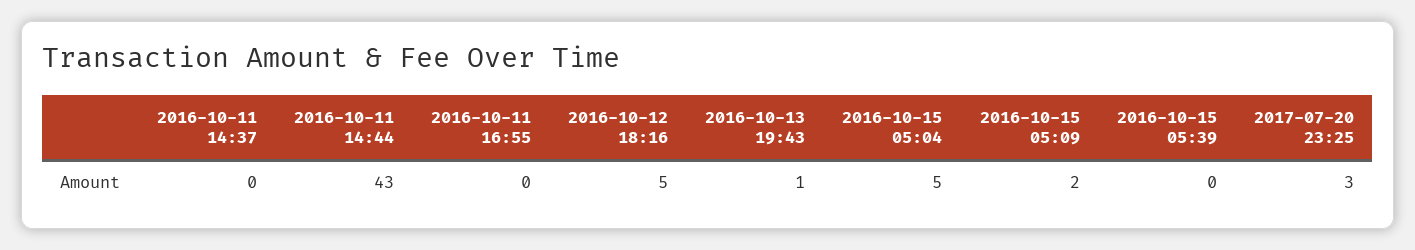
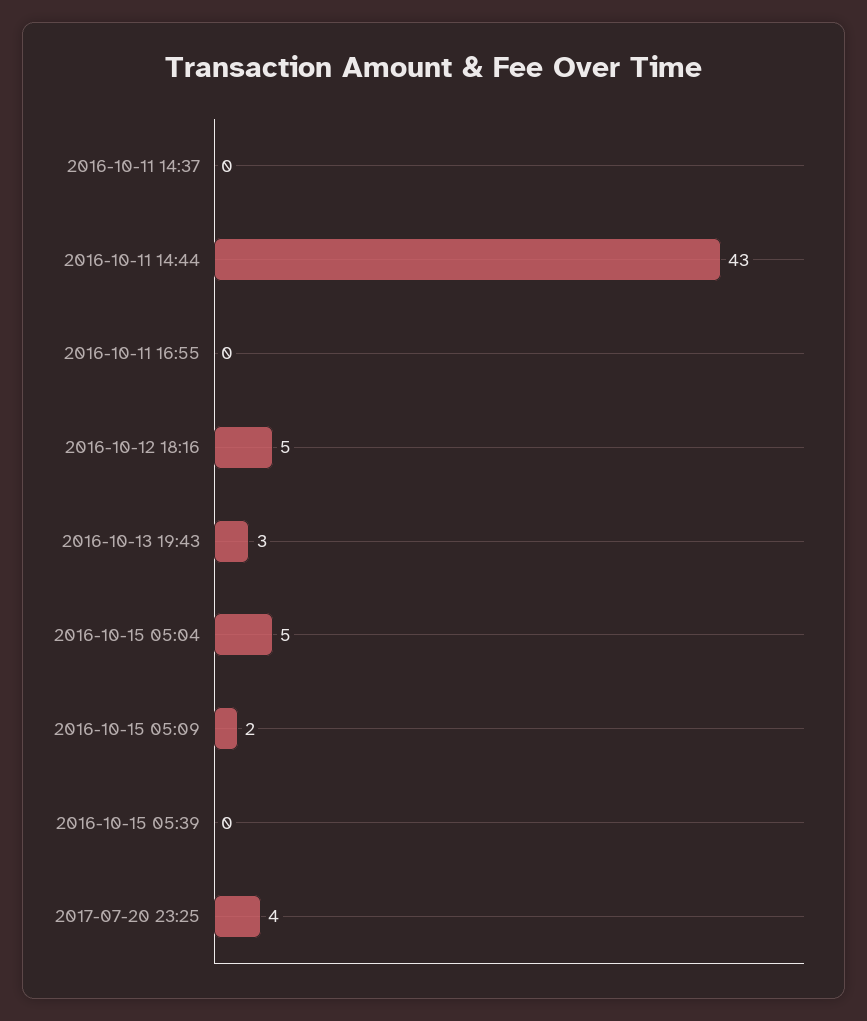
2016-10-13 19:43: 1 -> 3
2017-07-20 23:25: 3 -> 4

